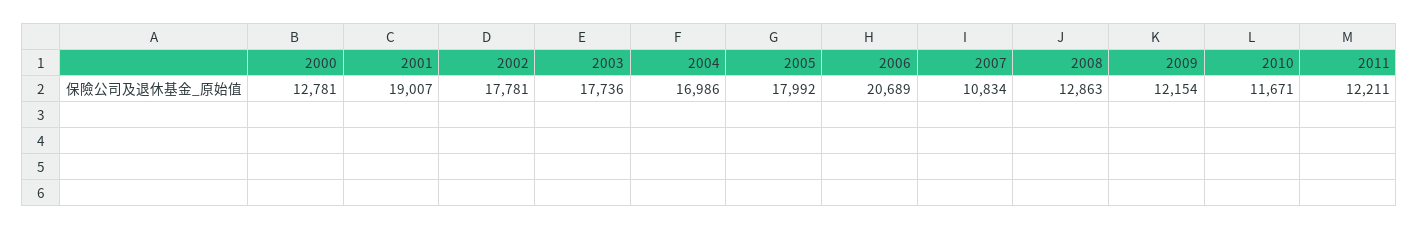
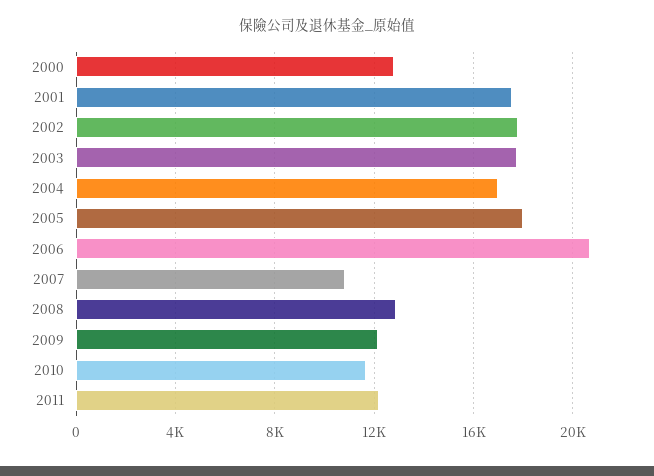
2001: 19007 -> 17500

